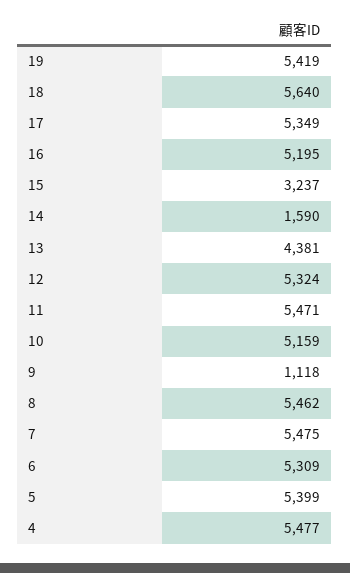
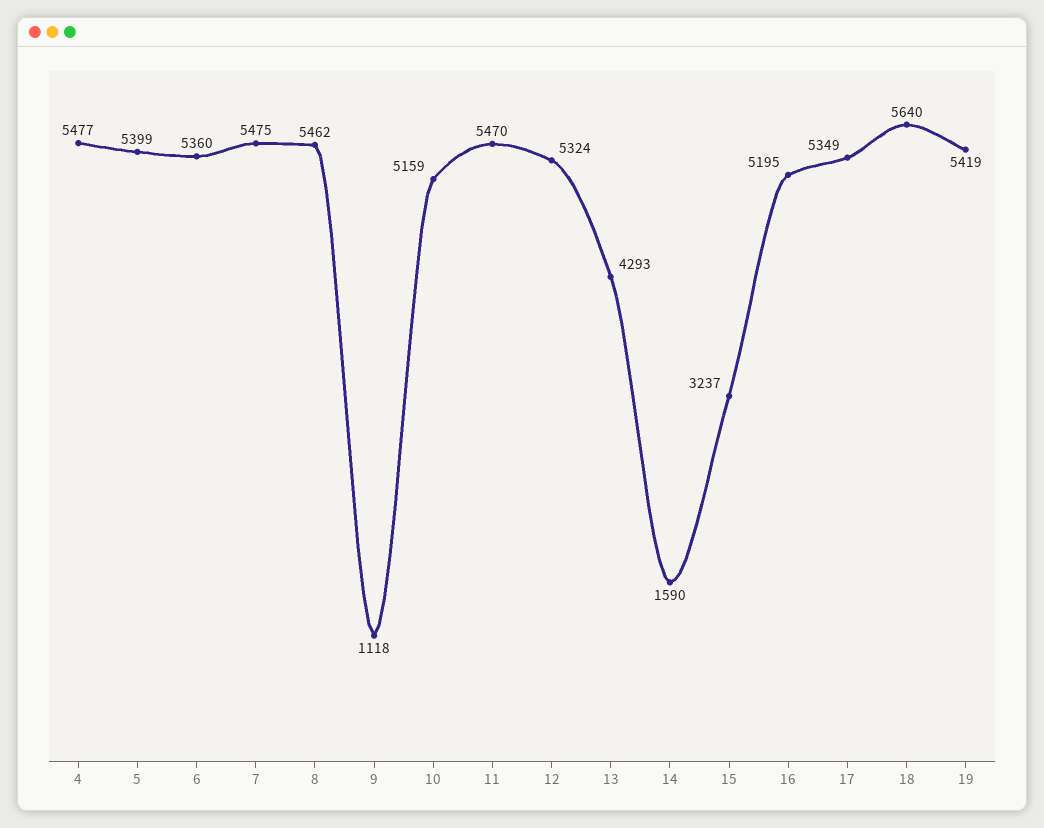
13: 4381 -> 4293
11: 5471 -> 5470
6: 5309 -> 5360

